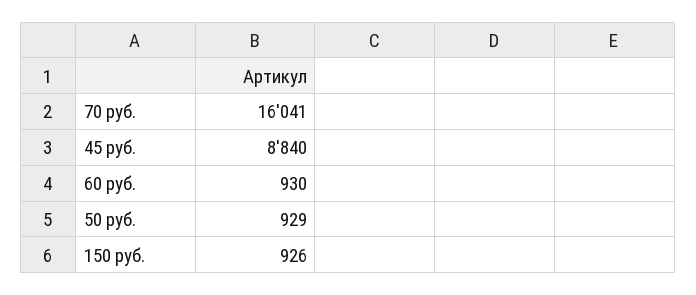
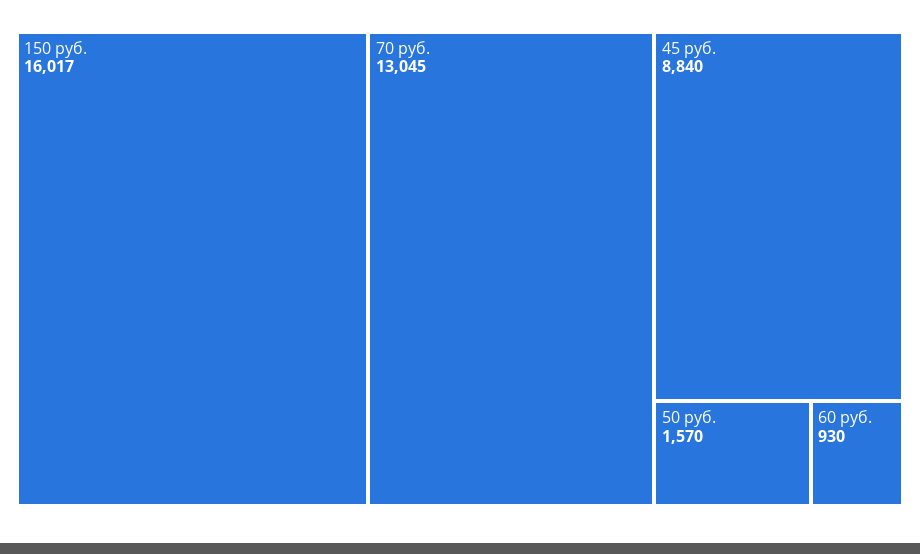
70 руб.: 16041 -> 13045
50 руб.: 929 -> 1570
150 руб.: 926 -> 16017

